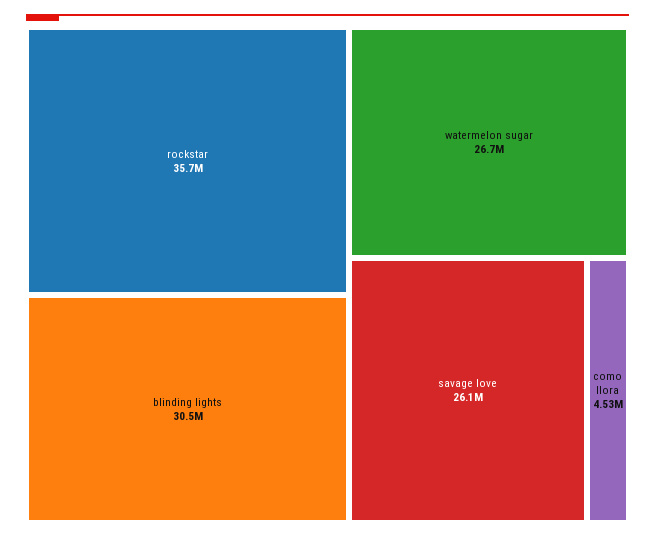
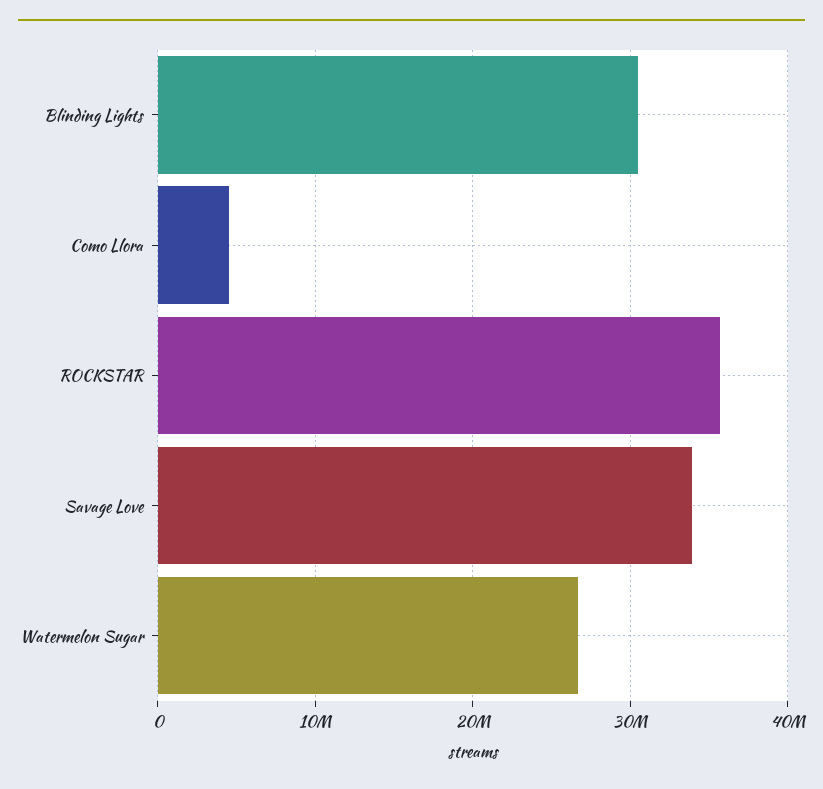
savage love: 26100000 -> 34000000

